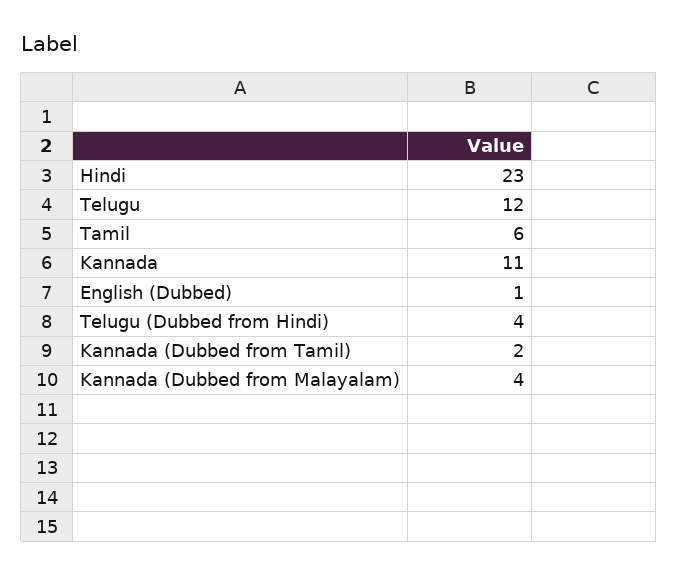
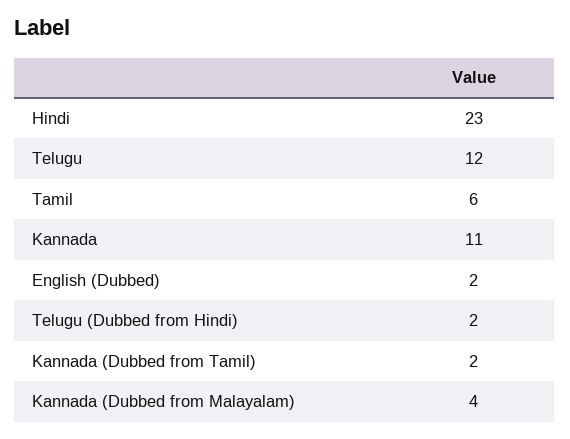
English (Dubbed): 1 -> 2
Telugu (Dubbed from Hindi): 4 -> 2

